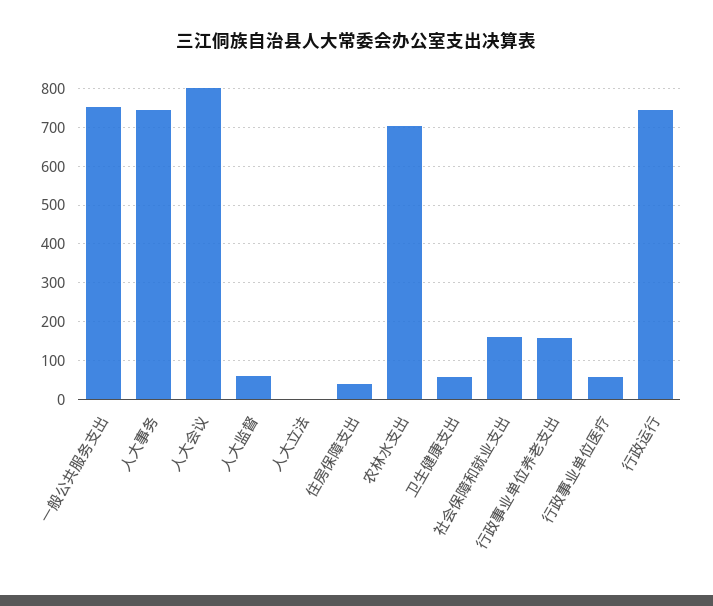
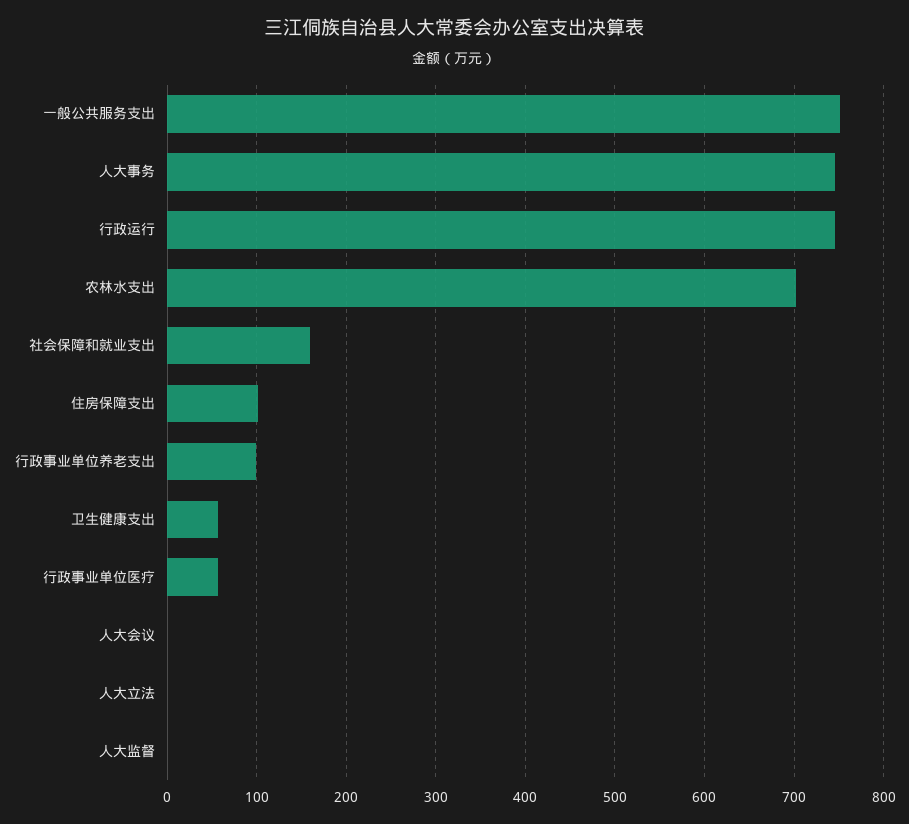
人大会议: 800 -> 0
人大监督: 60 -> 0
住房保障支出: 40 -> 100
行政事业单位养老支出: 160 -> 100

